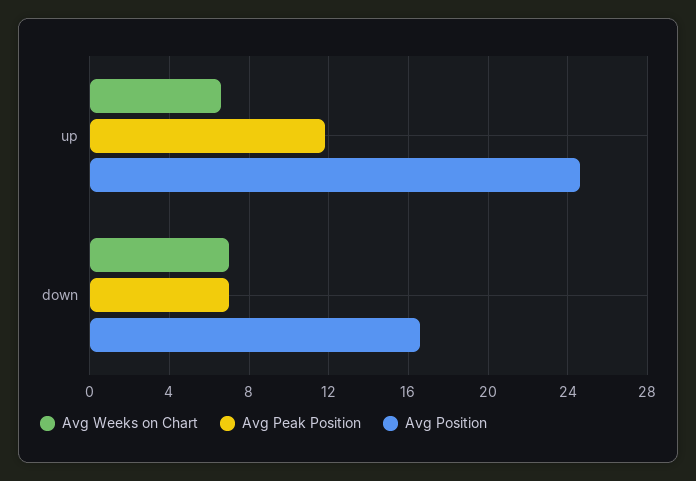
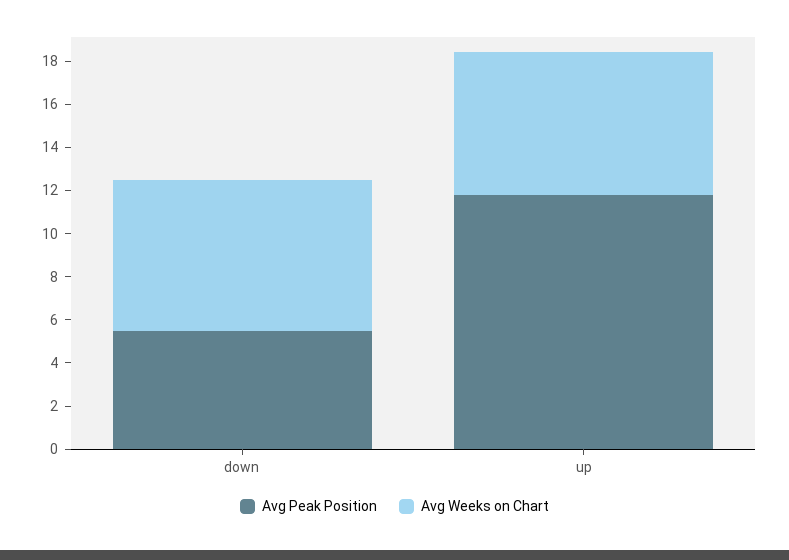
Avg Position, up: 24.5 -> none
Avg Peak Position, down: 7 -> 5.5
Avg Position, down: 16.5 -> none

